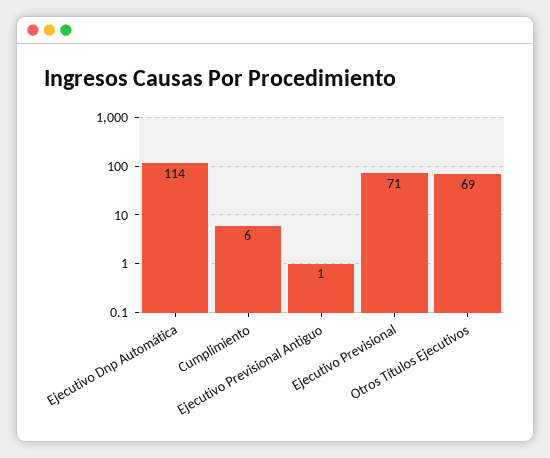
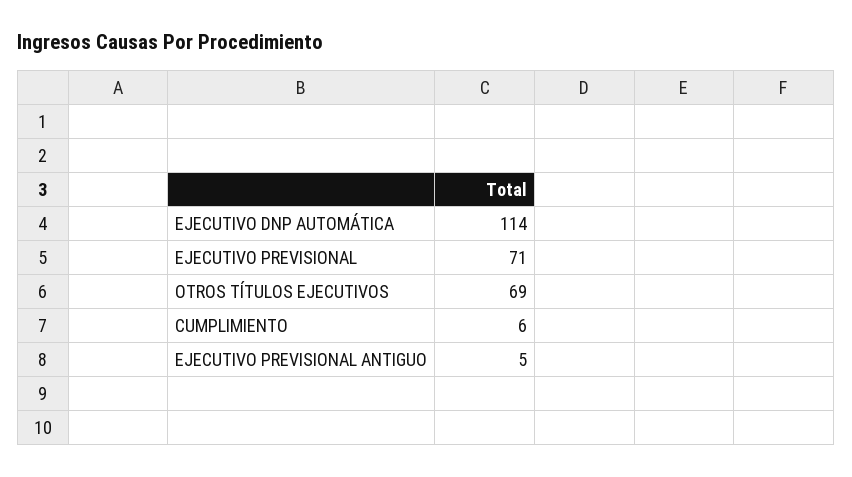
Ejecutivo Previsional Antiguo: 1 -> 5

